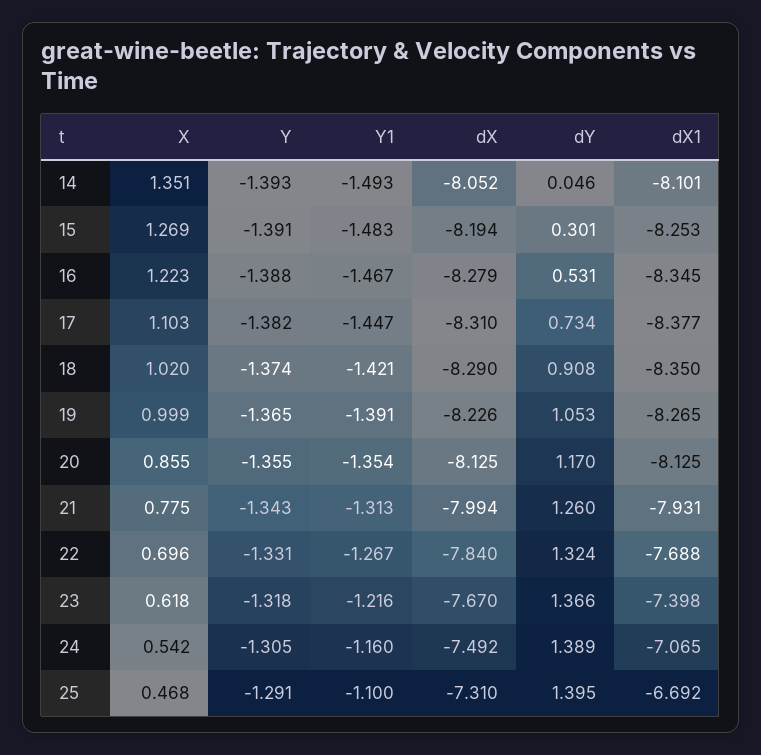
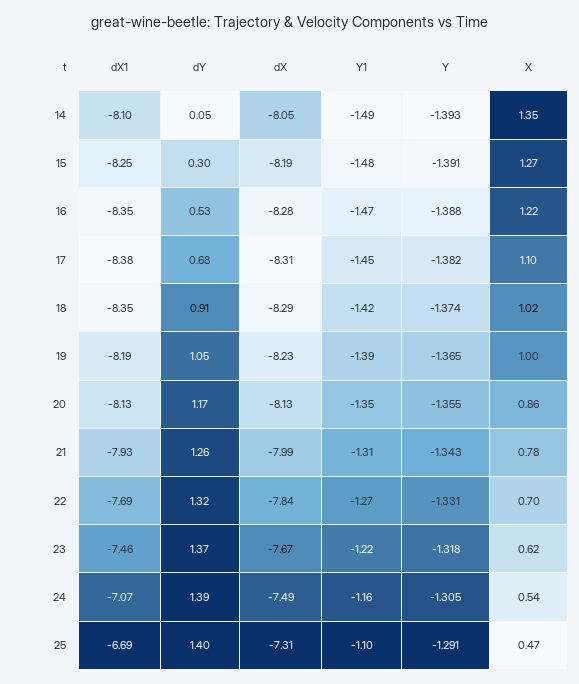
dY, 17: 0.734 -> 0.68
dX1, 19: -8.265 -> -8.19
dX1, 23: -7.398 -> -7.46

